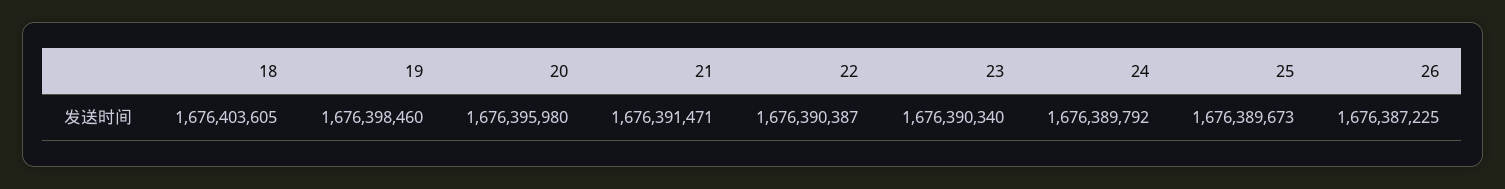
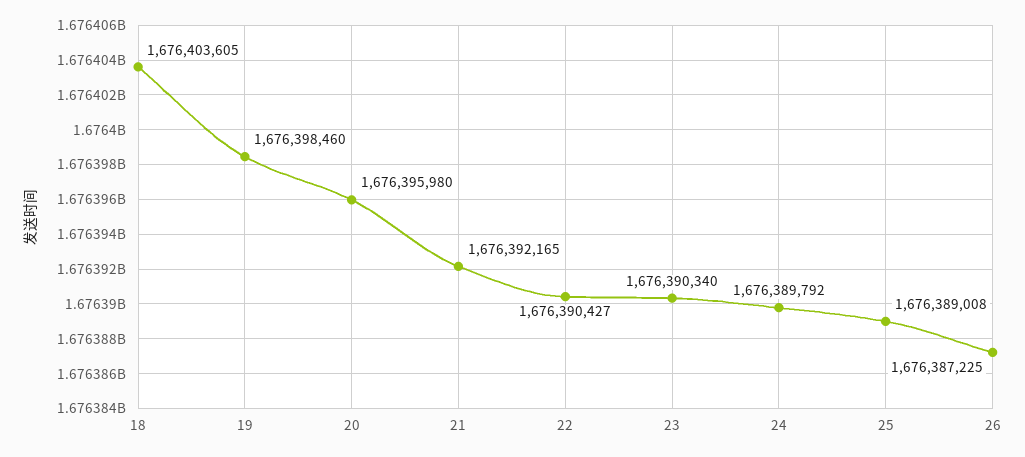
21: 1676391471 -> 1676392165
22: 1676390387 -> 1676390427
25: 1676389673 -> 1676389008

